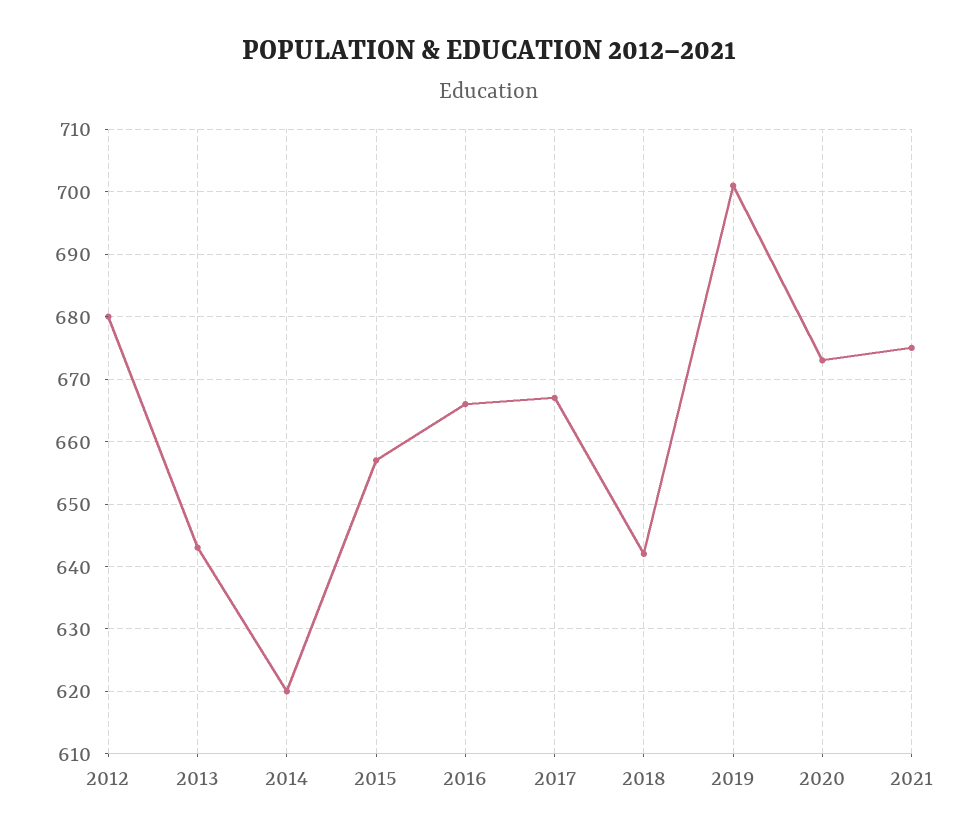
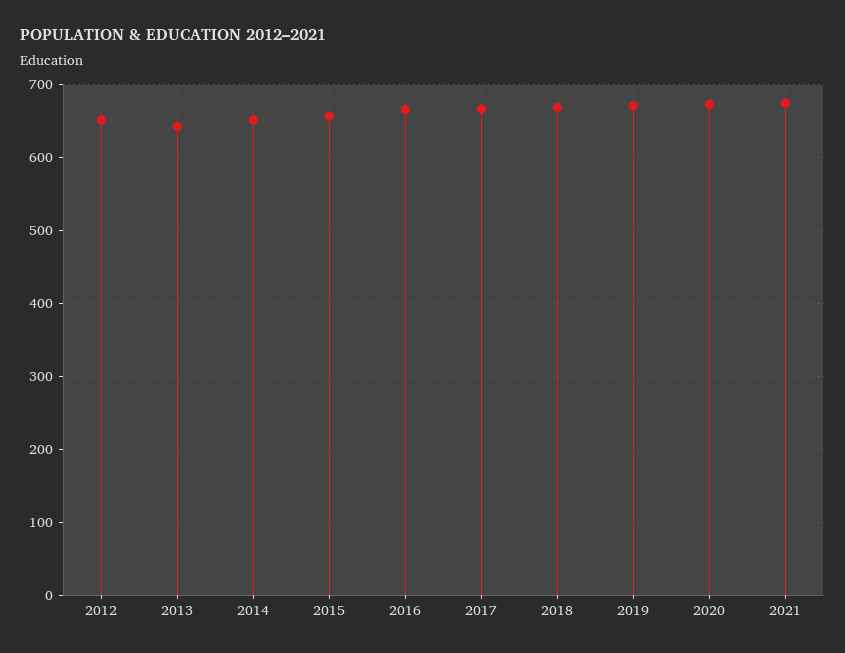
2012: 680 -> 650
2014: 620 -> 650
2018: 642 -> 670
2019: 701 -> 670

